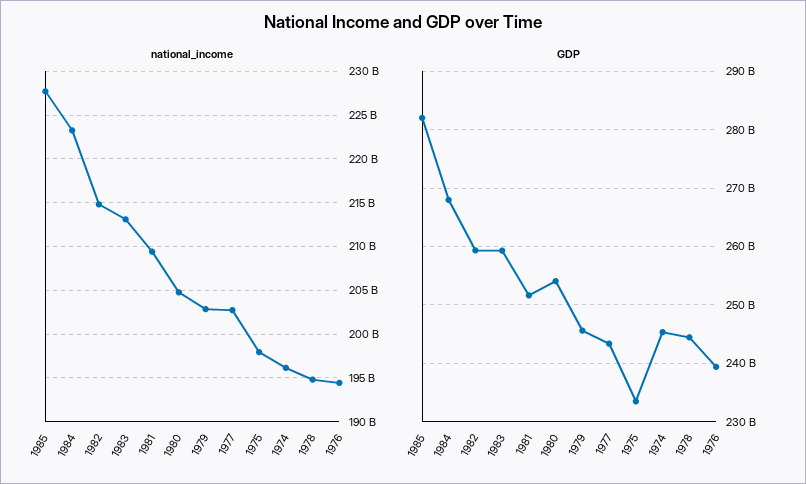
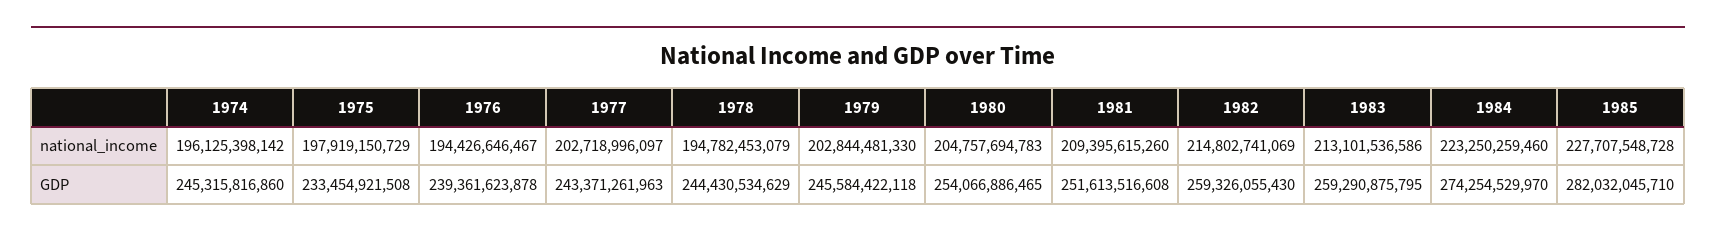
GDP, 1984: 268000000000 -> 274254529970

